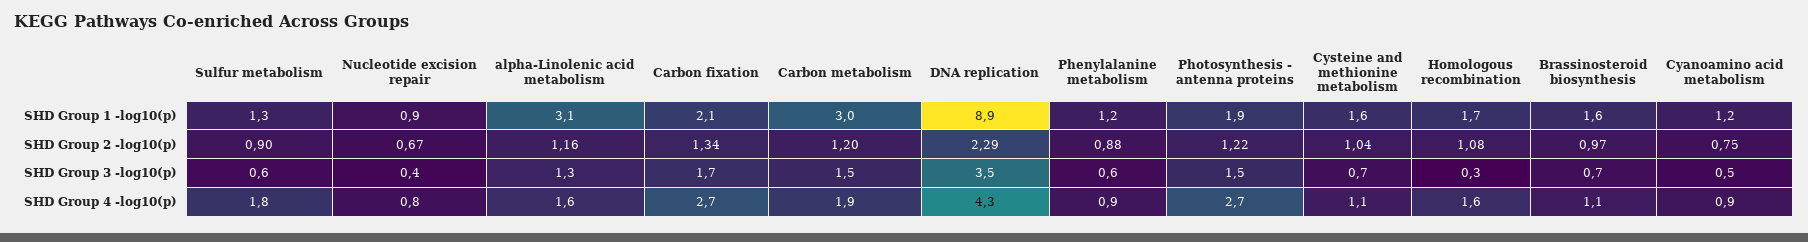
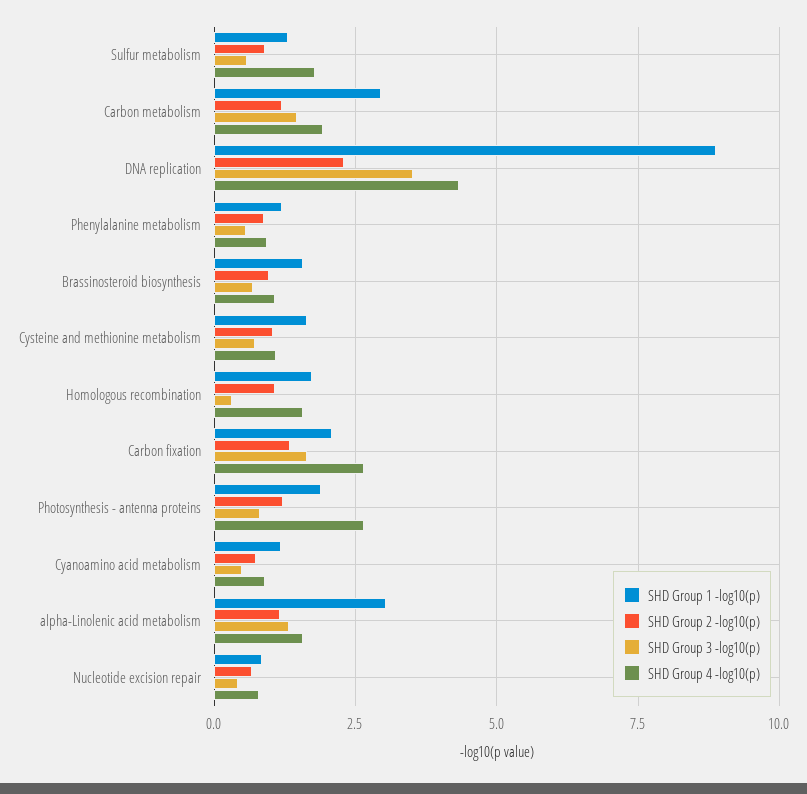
SHD Group 3 -log10(p), Photosynthesis - antenna proteins: 1.5 -> 0.75

